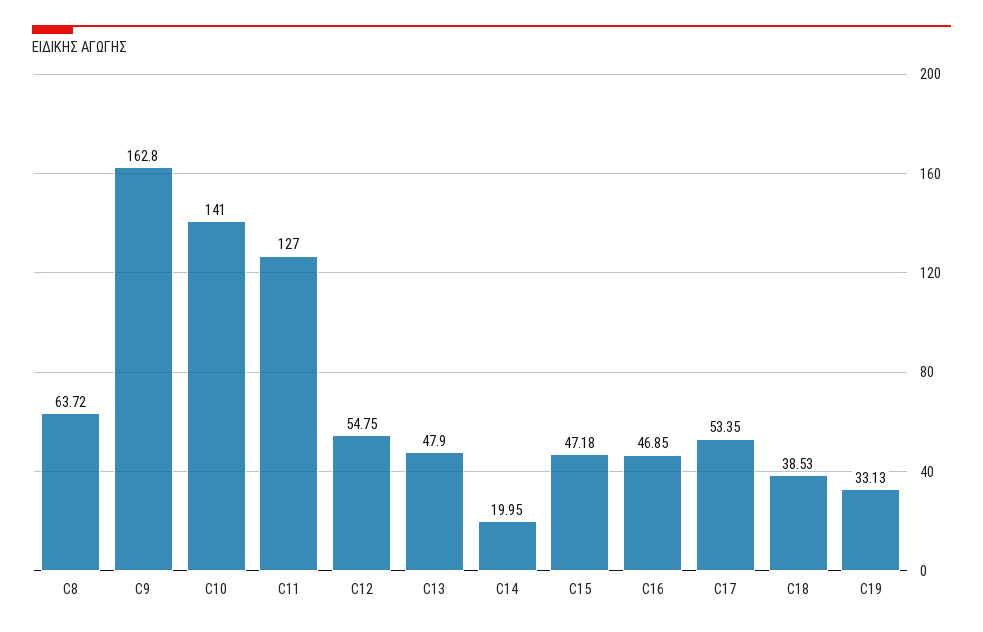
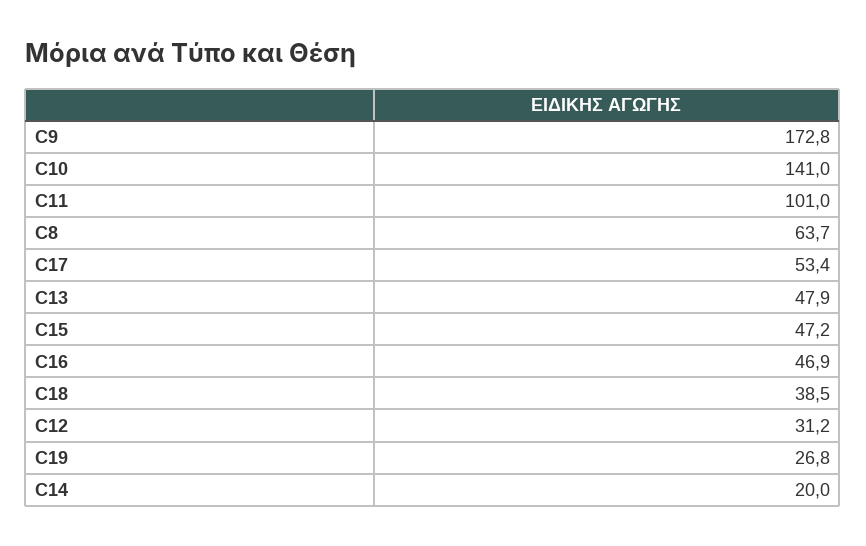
C9: 162.8 -> 172.8
C11: 127 -> 101
C12: 54.75 -> 31.2
C19: 33.13 -> 26.8

